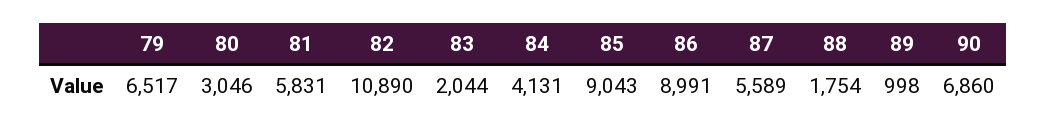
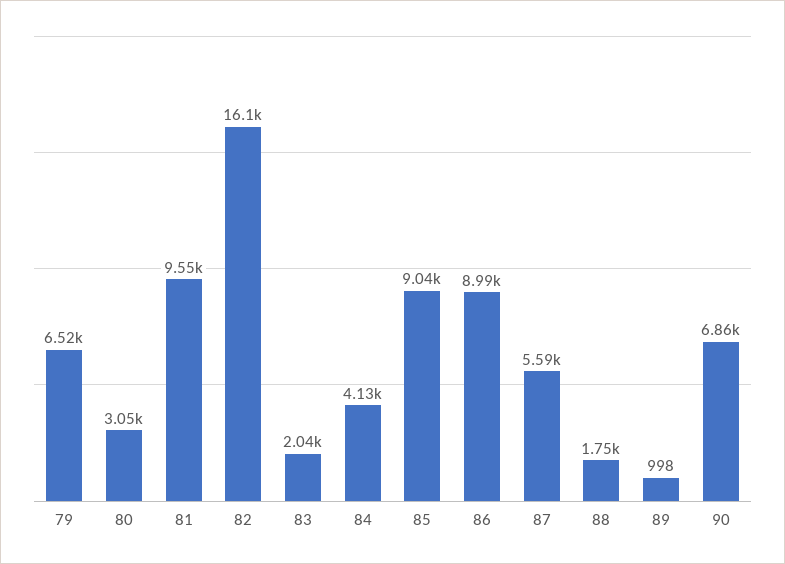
81: 5831 -> 9550
82: 10890 -> 16100

